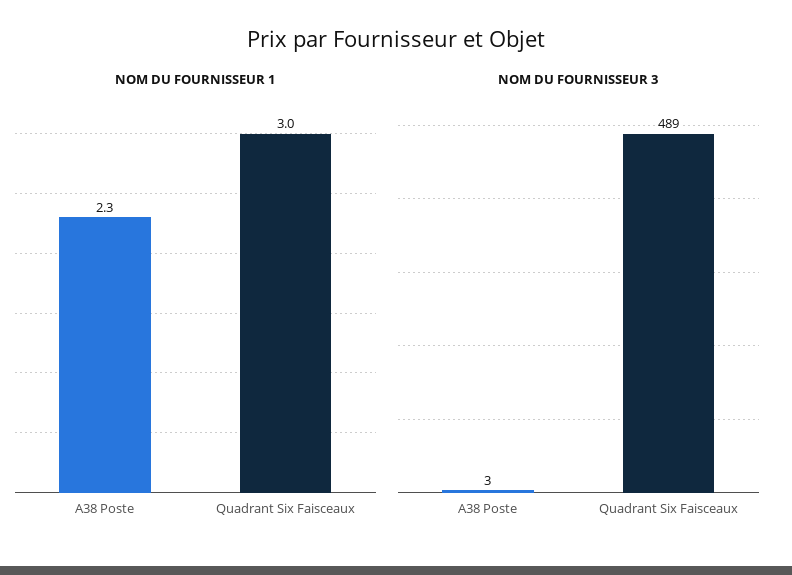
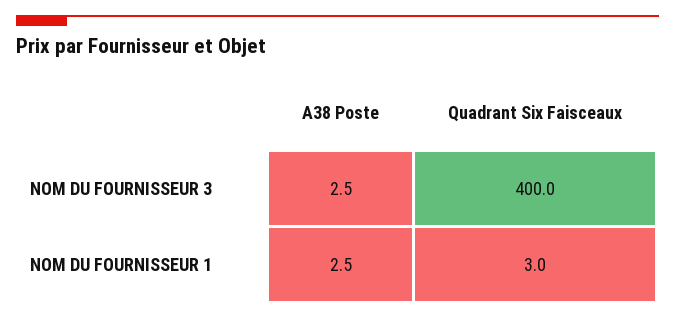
NOM DU FOURNISSEUR 1, A38 Poste: 2.3 -> 2.5
NOM DU FOURNISSEUR 3, Quadrant Six Faisceaux: 489 -> 400

